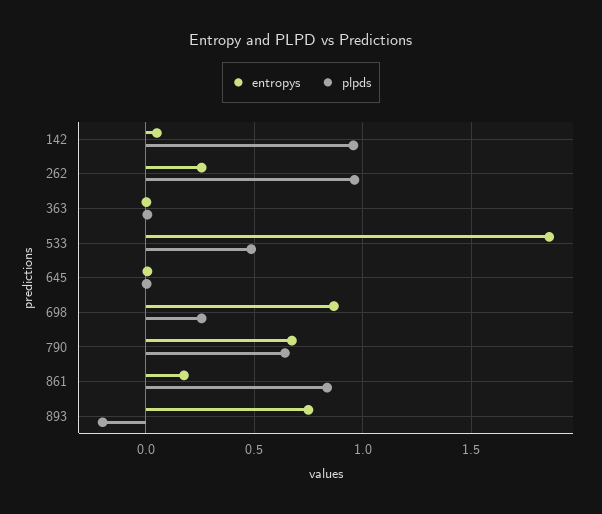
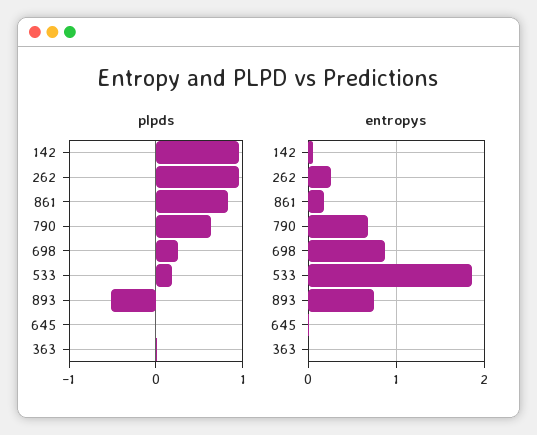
plpds, 533: 0.5 -> 0.2
plpds, 893: -0.2 -> -0.5

